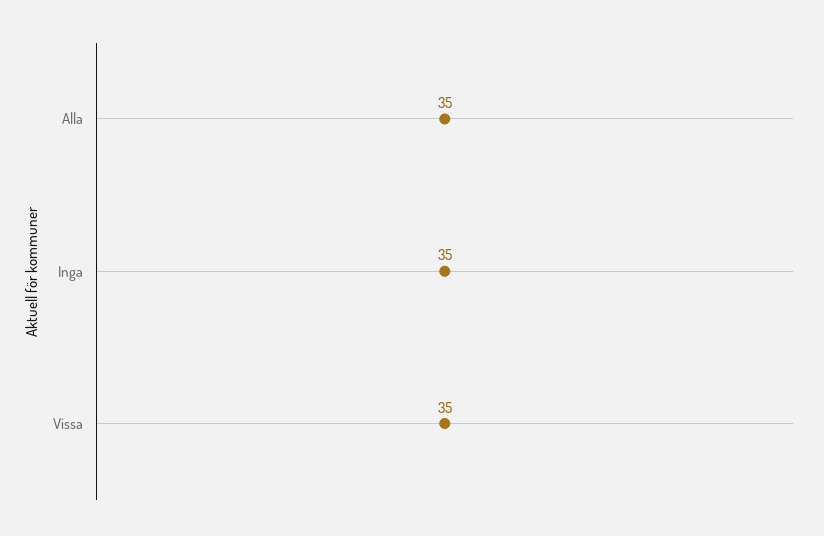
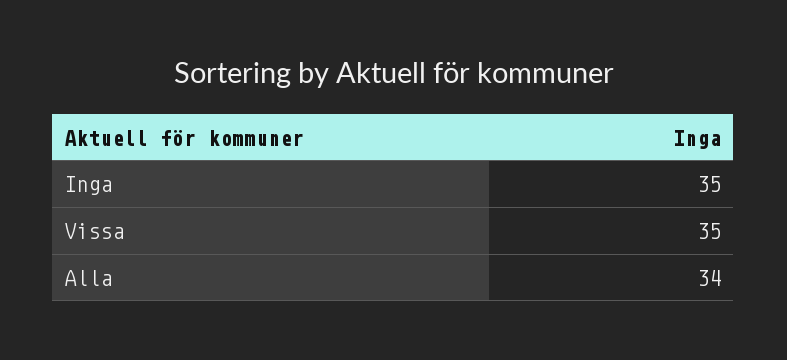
Alla: 35 -> 34

